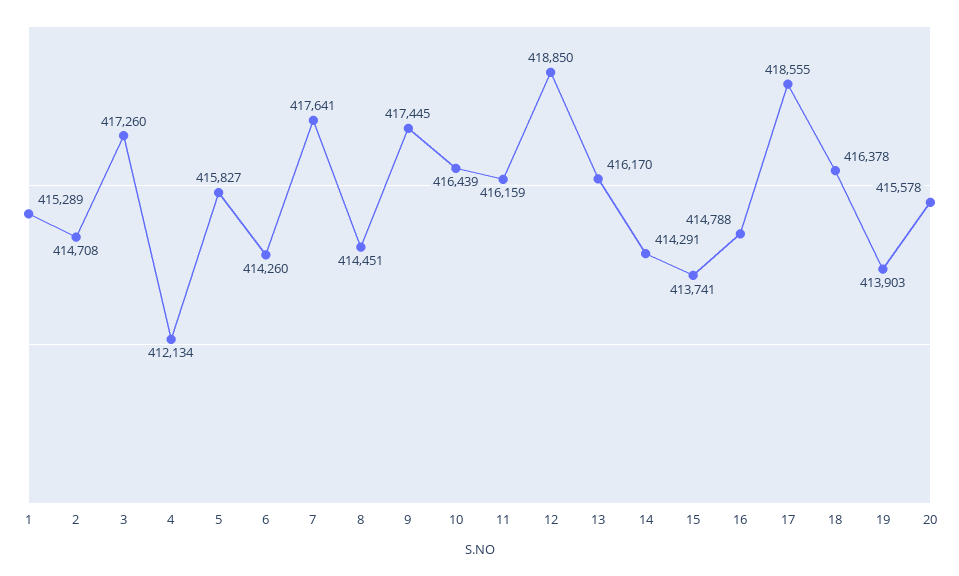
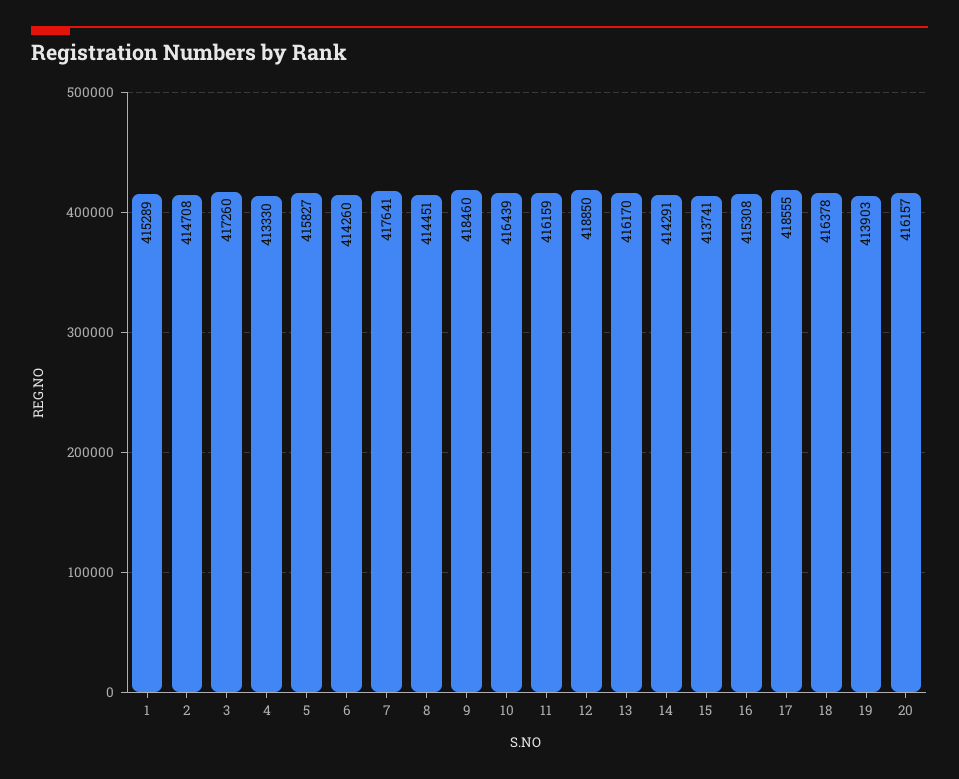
4: 412134 -> 413330
9: 417445 -> 418460
16: 414788 -> 415308
20: 415578 -> 416157

